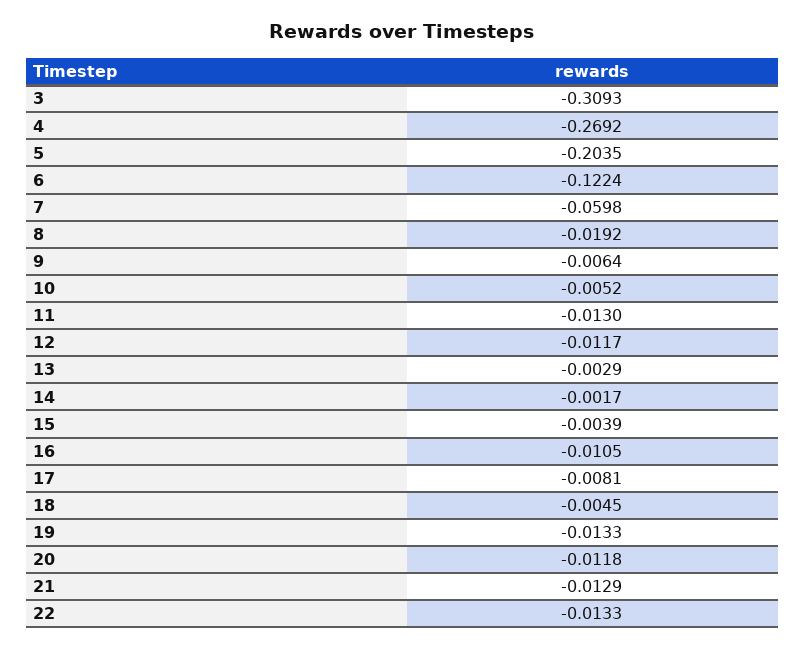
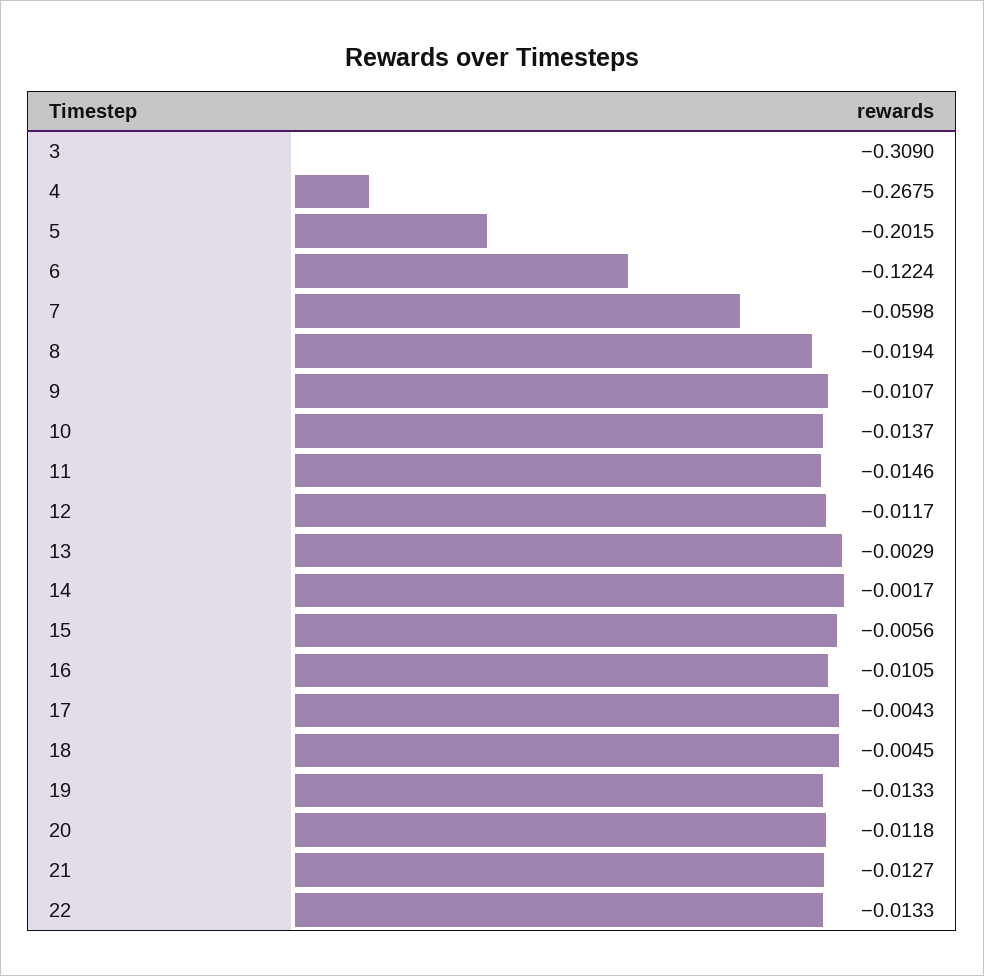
3: -0.3093 -> -0.309
4: -0.2692 -> -0.2675
5: -0.2035 -> -0.2015
8: -0.0192 -> -0.0194
9: -0.0064 -> -0.0107
10: -0.0052 -> -0.0137
11: -0.013 -> -0.0146
15: -0.0039 -> -0.0056
17: -0.0081 -> -0.0043
21: -0.0129 -> -0.0127

